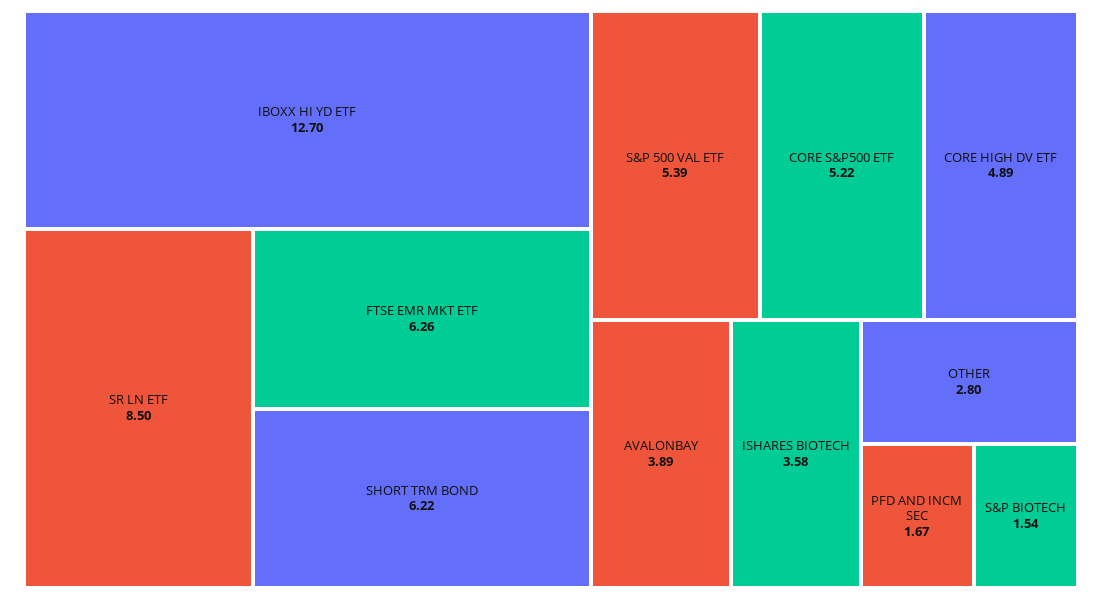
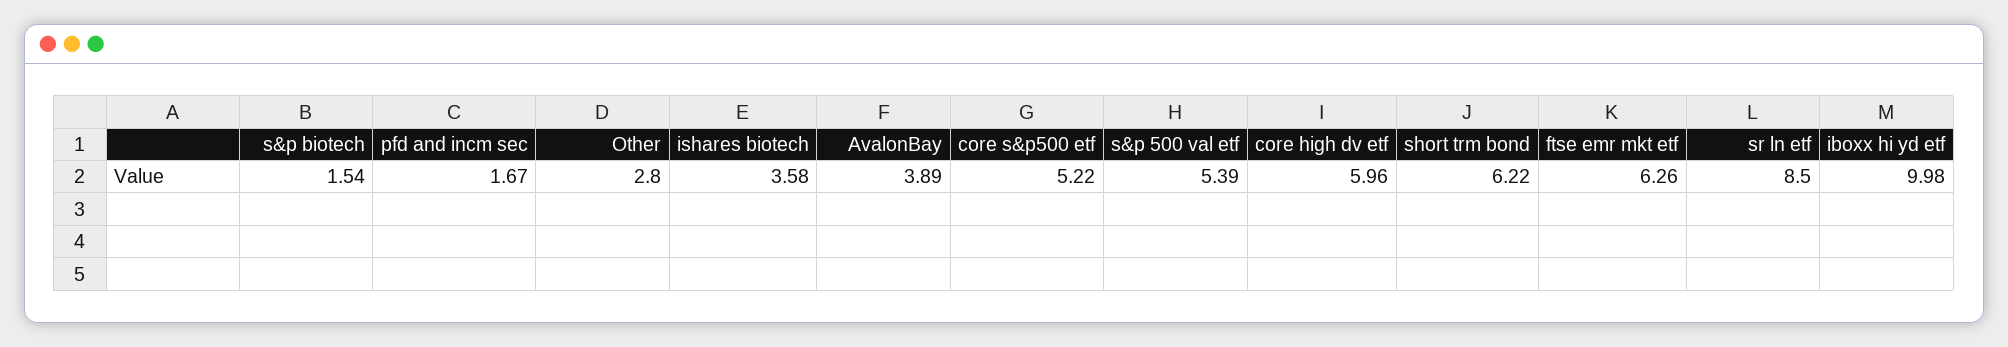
IBOXX HI YD ETF: 12.7 -> 9.98
CORE HIGH DV ETF: 4.89 -> 5.96

